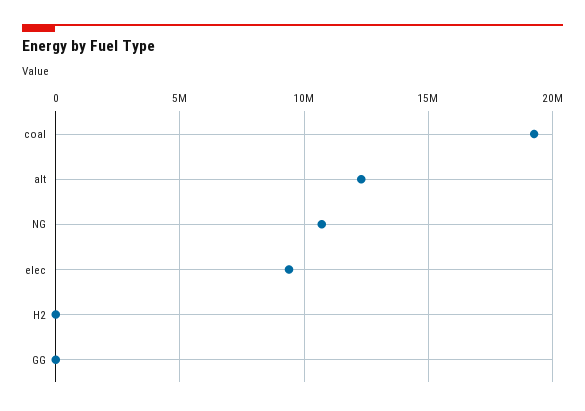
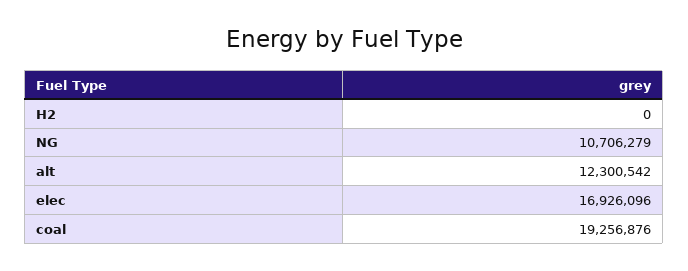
elec: 9500000 -> 16926096
GG: 0 -> none

